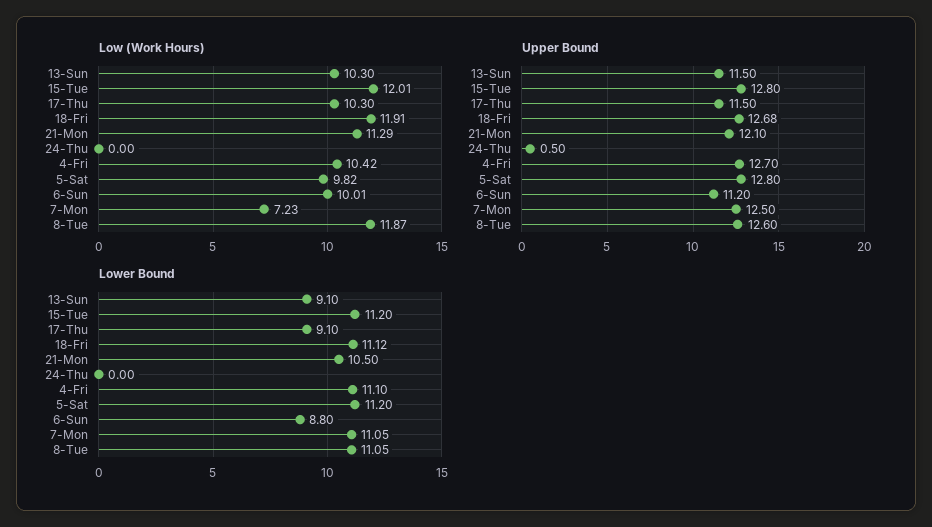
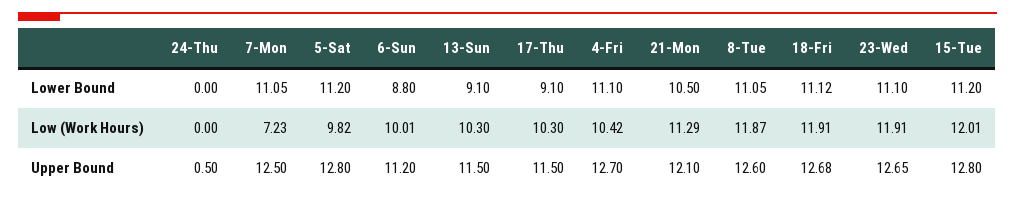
Lower Bound, 23-Wed: none -> 11.1
Low (Work Hours), 23-Wed: none -> 11.91
Upper Bound, 23-Wed: none -> 12.65

